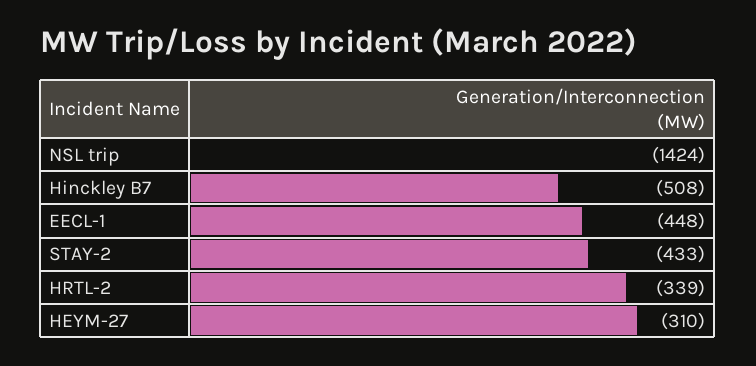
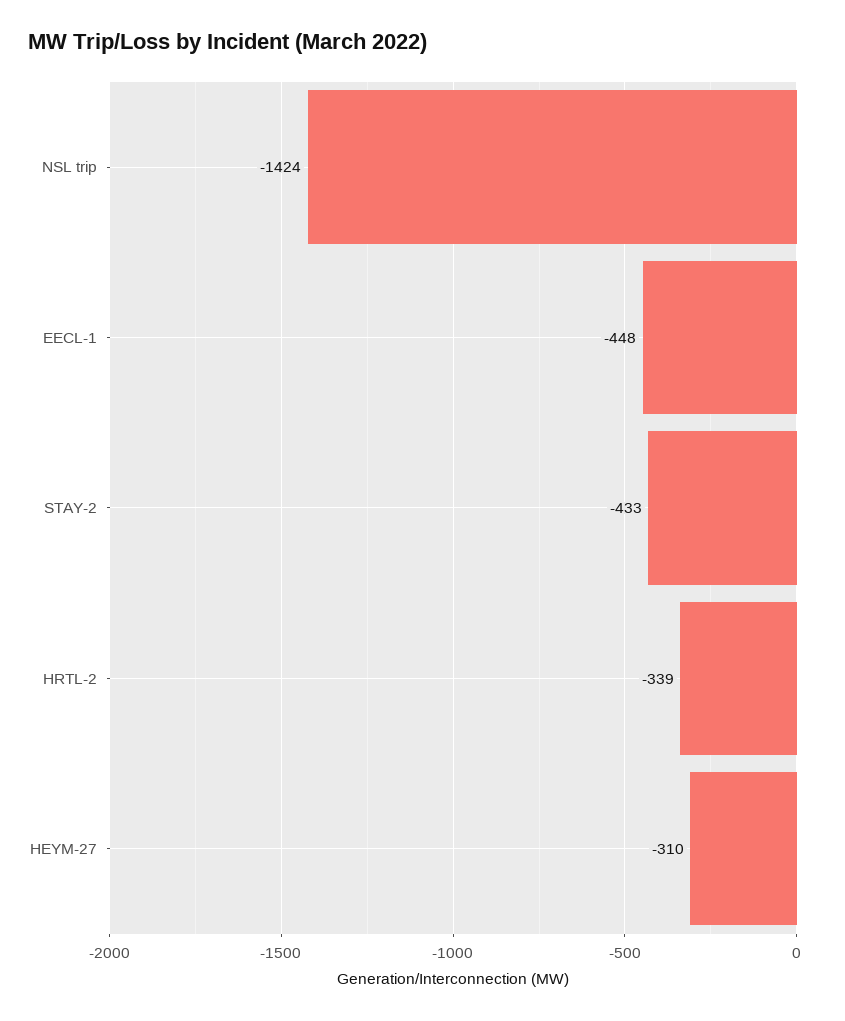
Hinckley B7: -508 -> none

